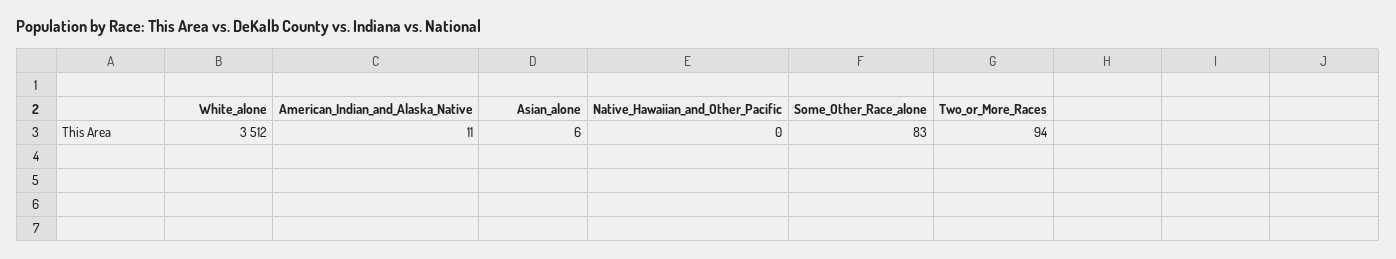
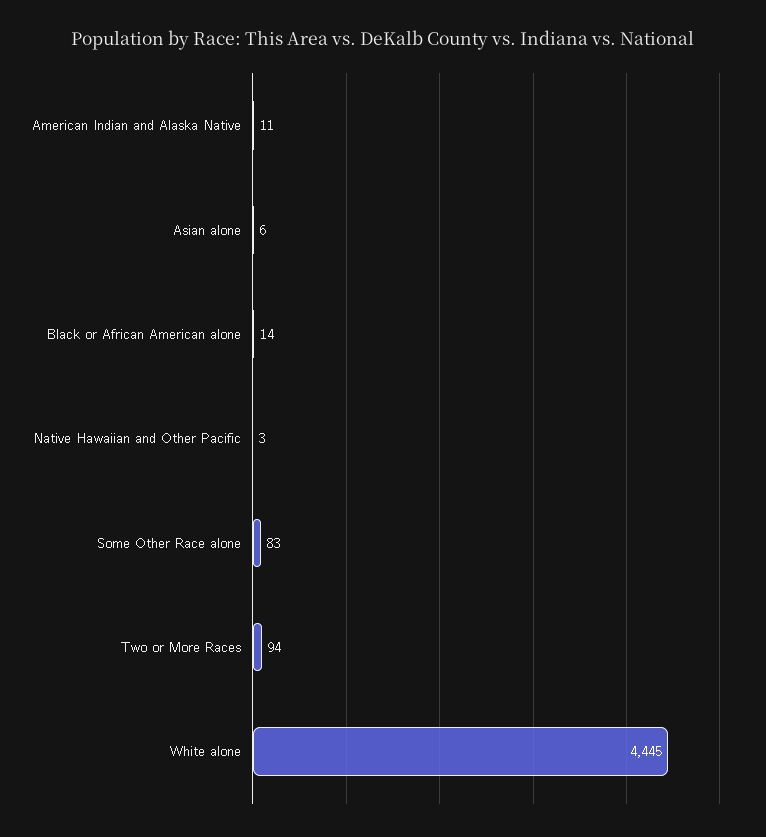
White_alone: 3512 -> 4445
Native_Hawaiian_and_Other_Pacific: 0 -> 3
Black or African American alone: none -> 14

